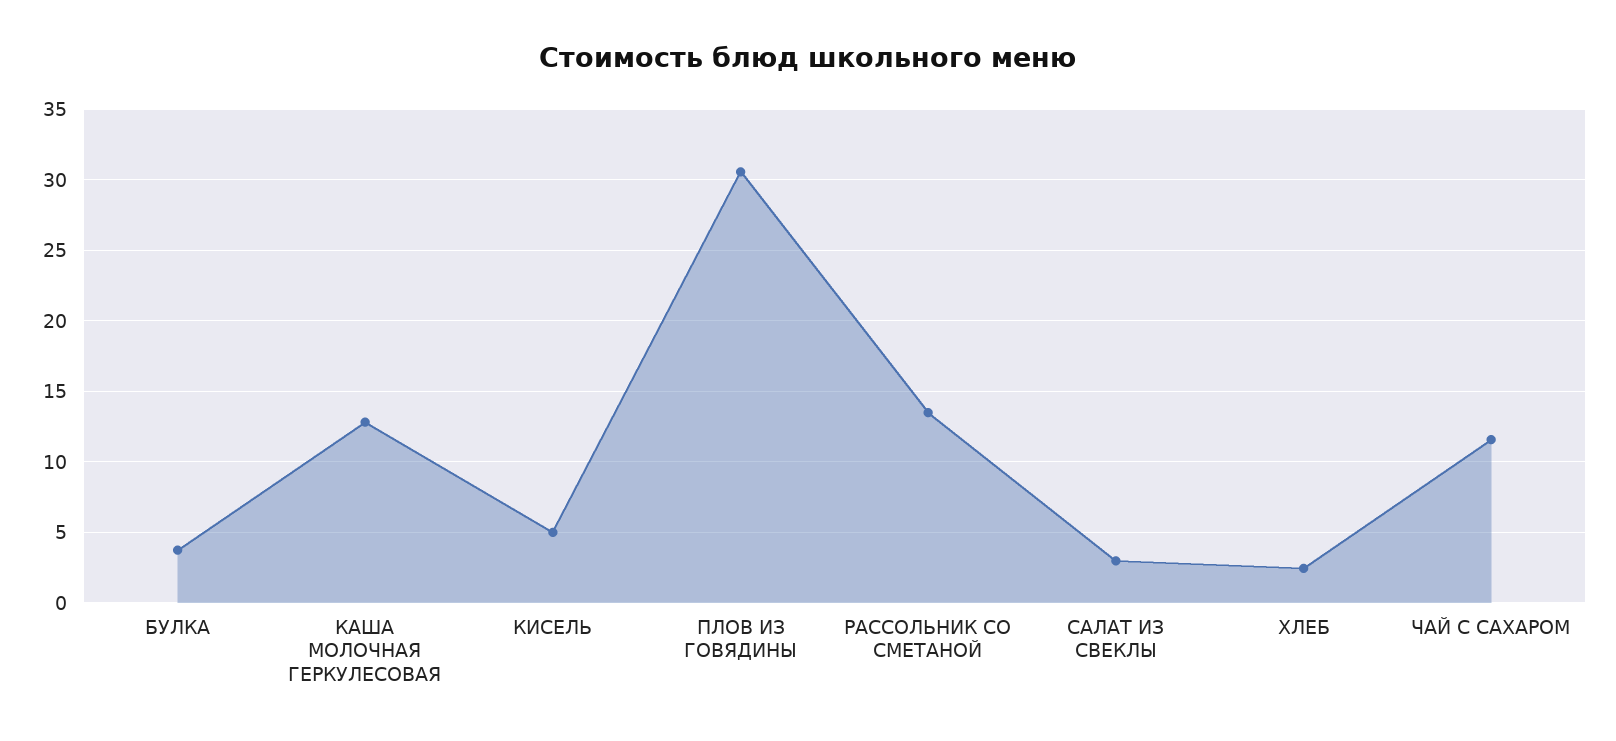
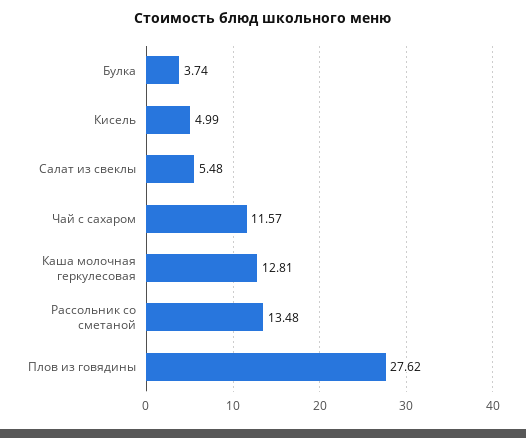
ПЛОВ ИЗ ГОВЯДИНЫ: 30.5 -> 27.62
САЛАТ ИЗ СВЕКЛЫ: 3 -> 5.48
ХЛЕБ: 2.5 -> none

